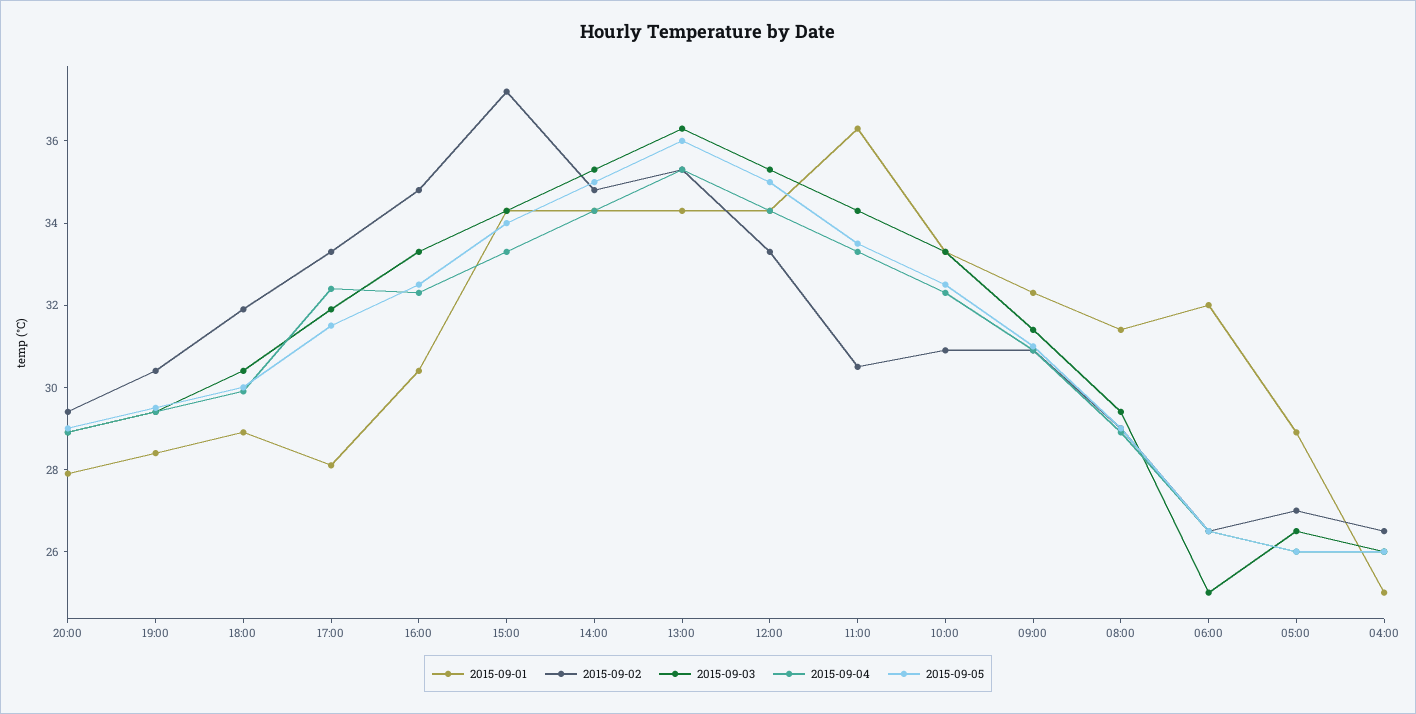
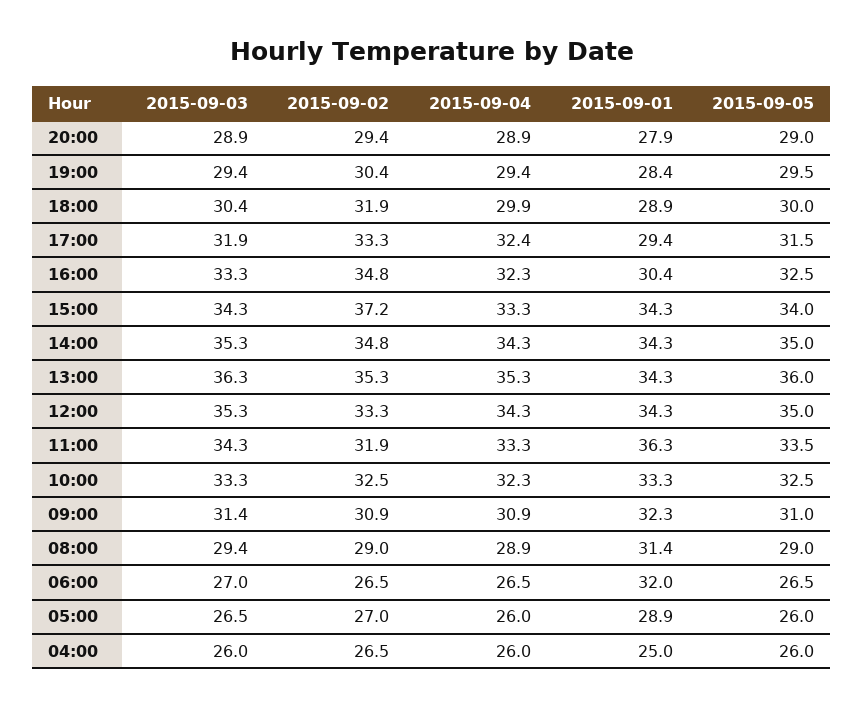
2015-09-01, 17:00: 28 -> 29.4
2015-09-02, 11:00: 30.5 -> 31.9
2015-09-02, 10:00: 31 -> 32.5
2015-09-03, 06:00: 25 -> 27

